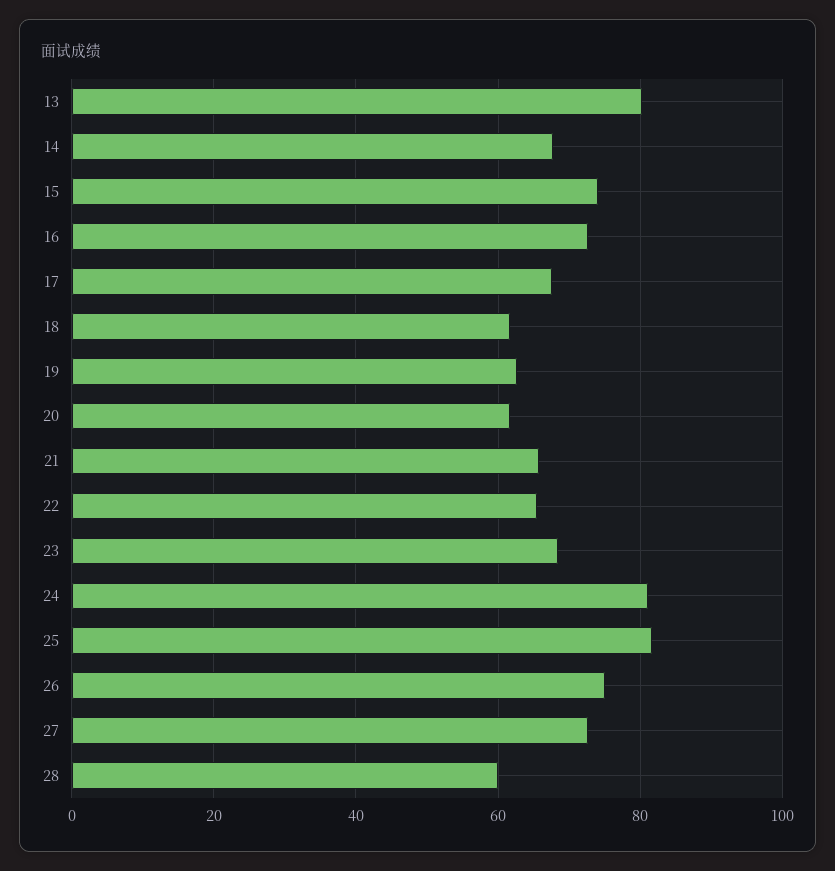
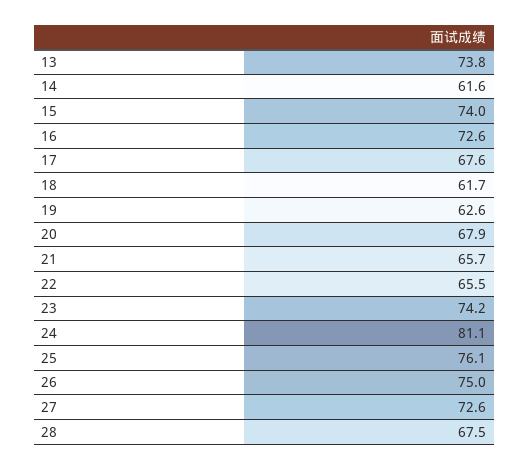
13: 80 -> 73.8
14: 68 -> 61.6
20: 62 -> 67.9
23: 68 -> 74.2
25: 82 -> 76.1
28: 60 -> 67.5

